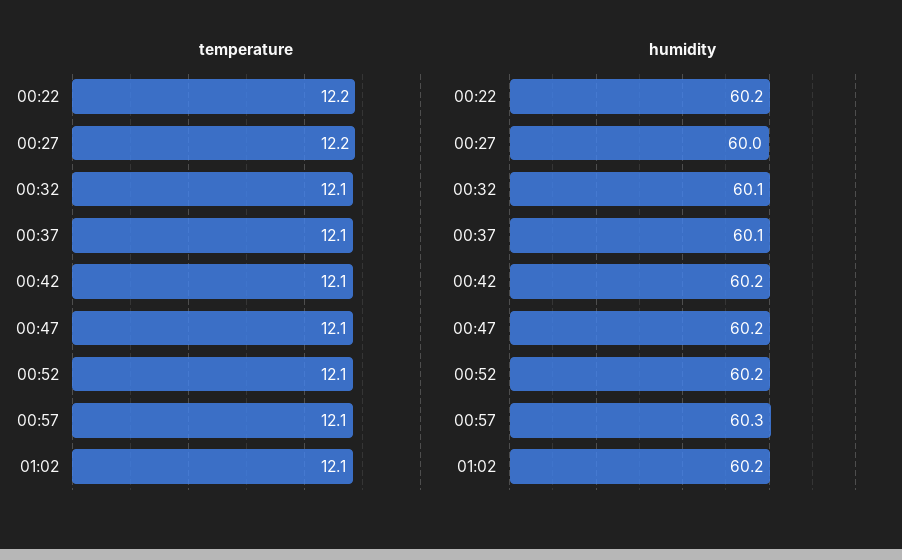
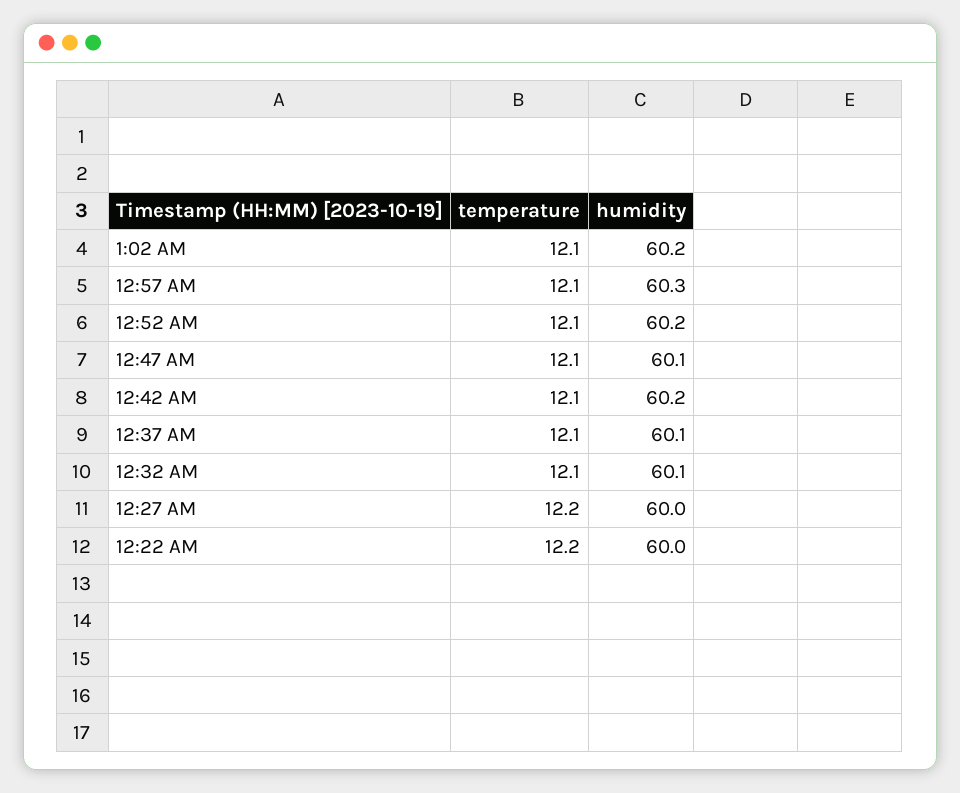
humidity, 00:22: 60.2 -> 60
humidity, 00:47: 60.2 -> 60.1

